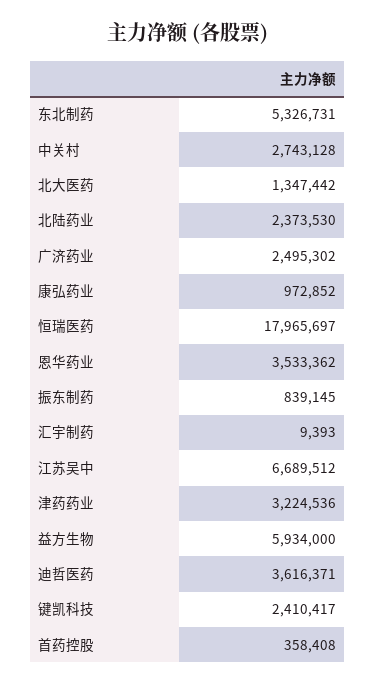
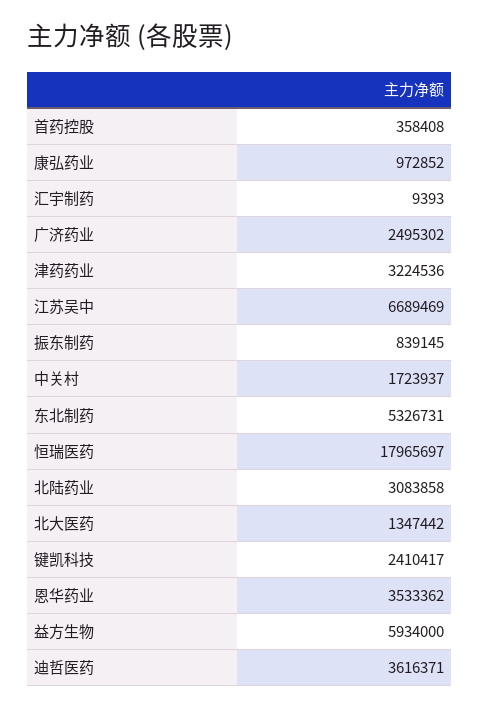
中关村: 2743128 -> 1723937
北陆药业: 2373530 -> 3083858
江苏吴中: 6689512 -> 6689469

